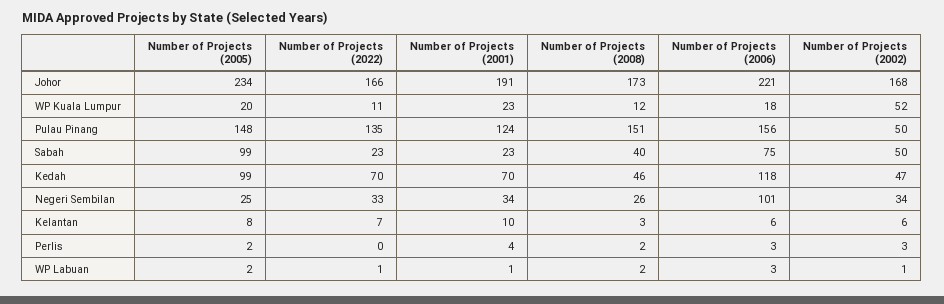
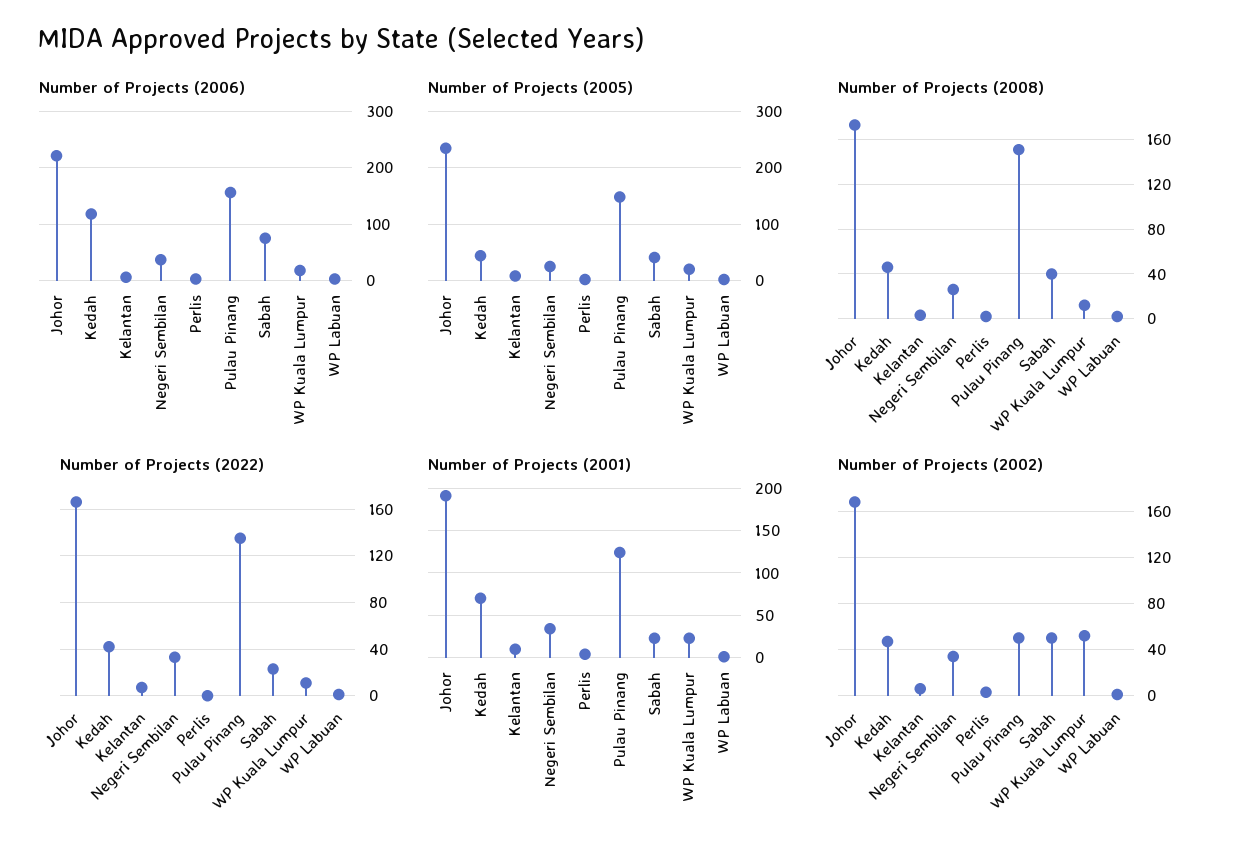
Number of Projects (2005), Sabah: 99 -> 40
Number of Projects (2005), Kedah: 99 -> 40
Number of Projects (2022), Kedah: 70 -> 40
Number of Projects (2006), Negeri Sembilan: 101 -> 40

